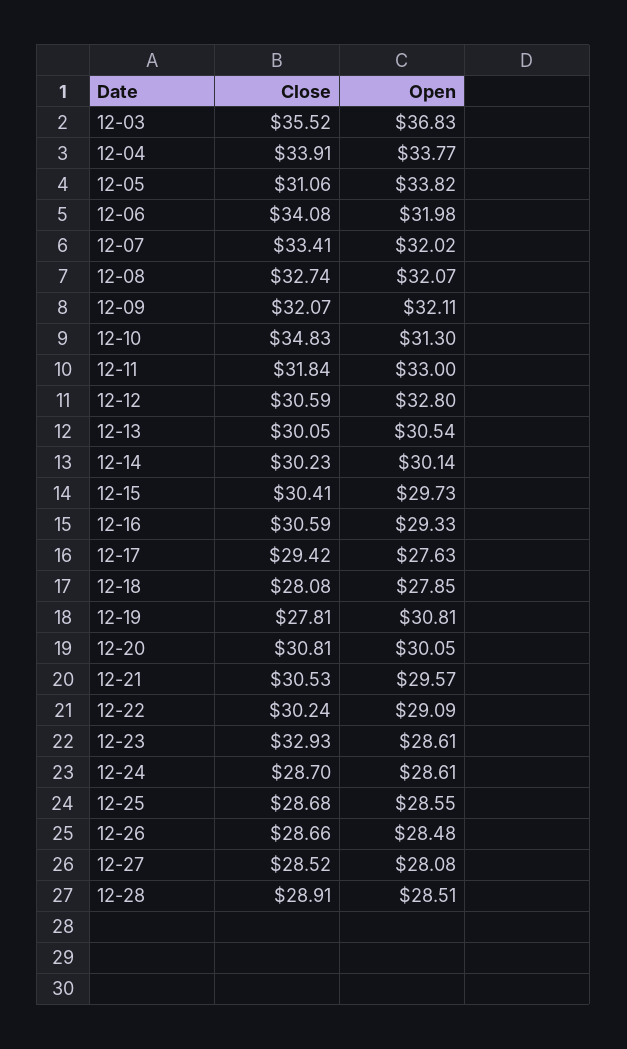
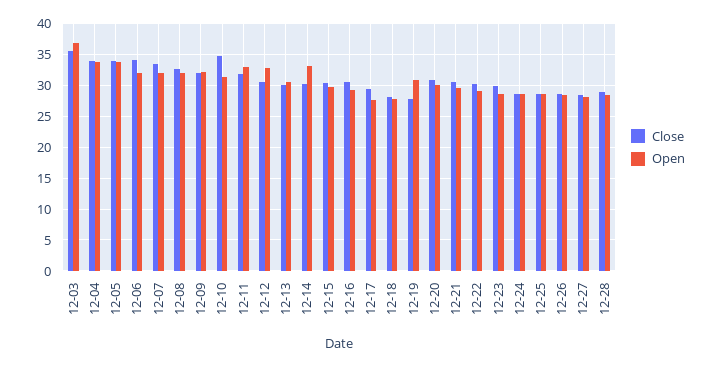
Close, 12-05: 31.06 -> 34
Open, 12-14: 30.14 -> 33
Close, 12-23: 32.93 -> 30

